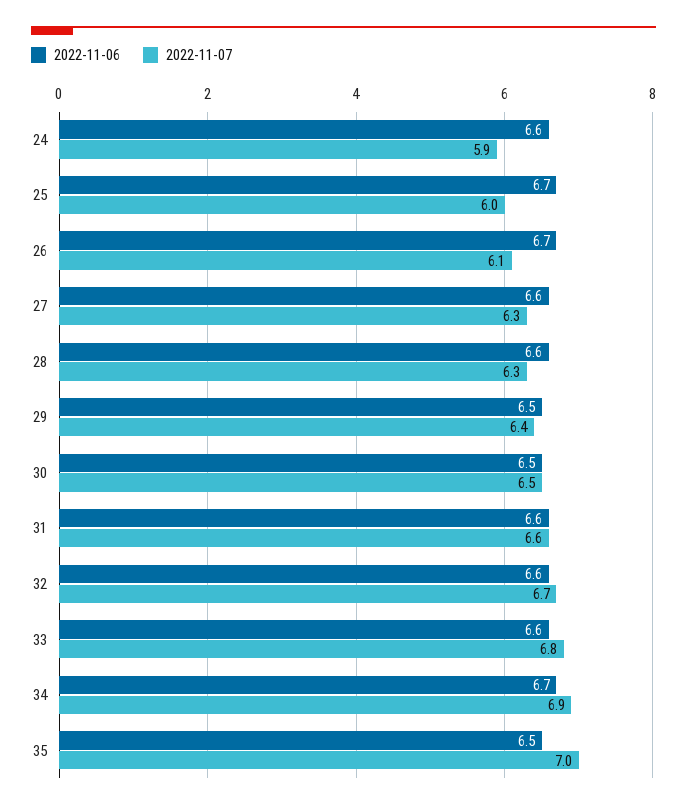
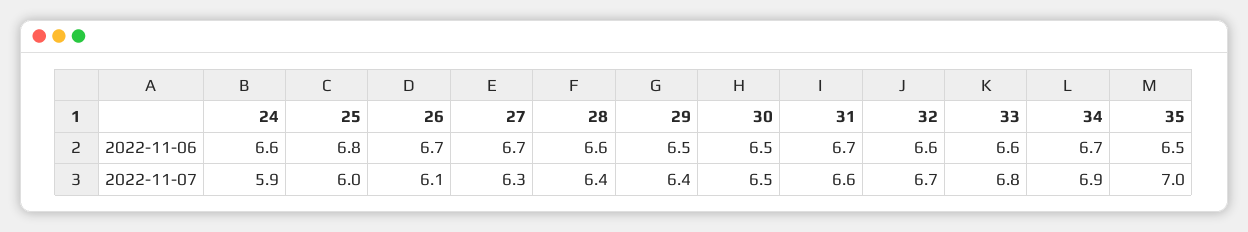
2022-11-06, 25: 6.7 -> 6.8
2022-11-06, 27: 6.6 -> 6.7
2022-11-07, 28: 6.3 -> 6.4
2022-11-06, 31: 6.6 -> 6.7

